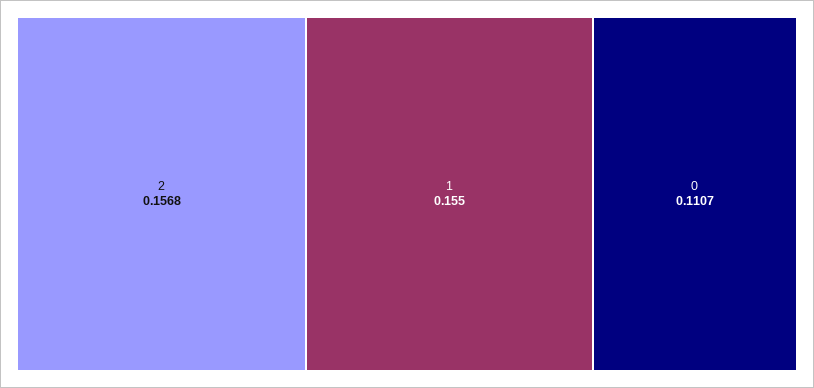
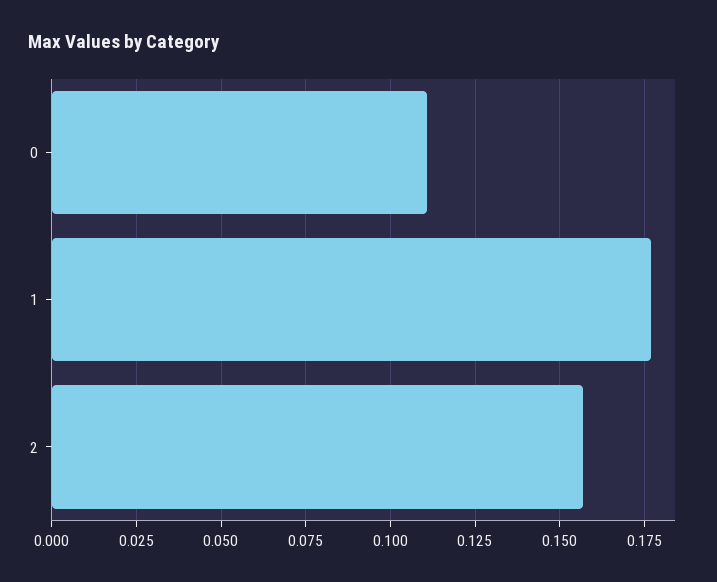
1: 0.155 -> 0.1775

